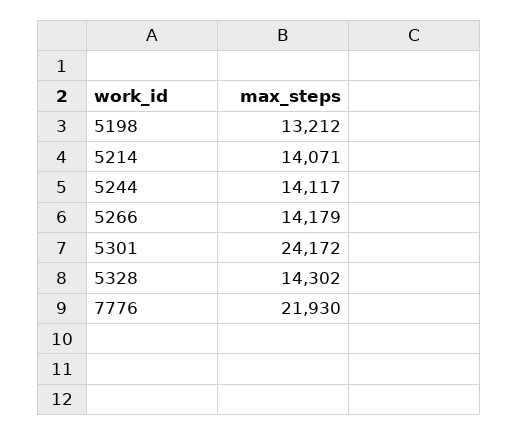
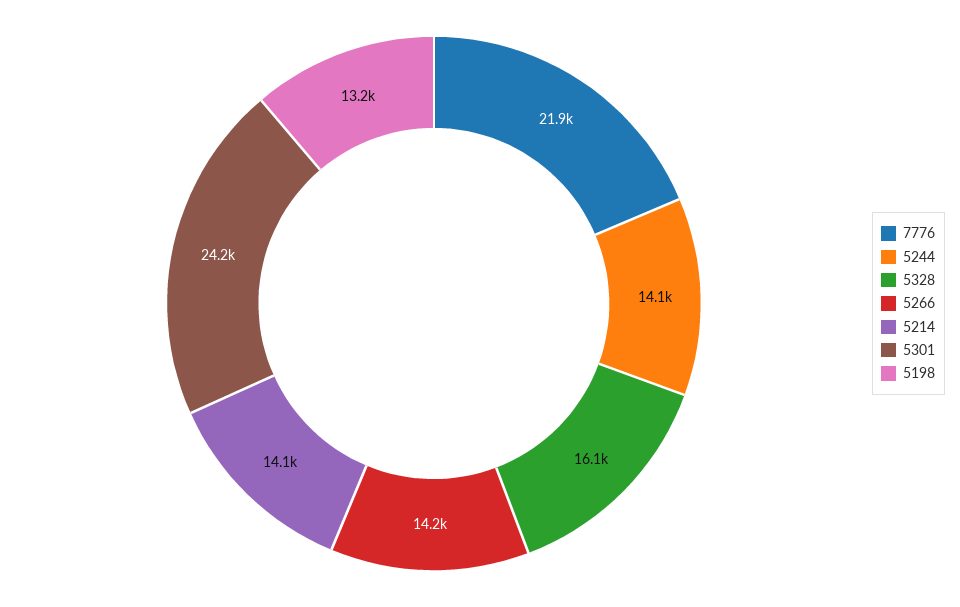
5328: 14302 -> 16100

